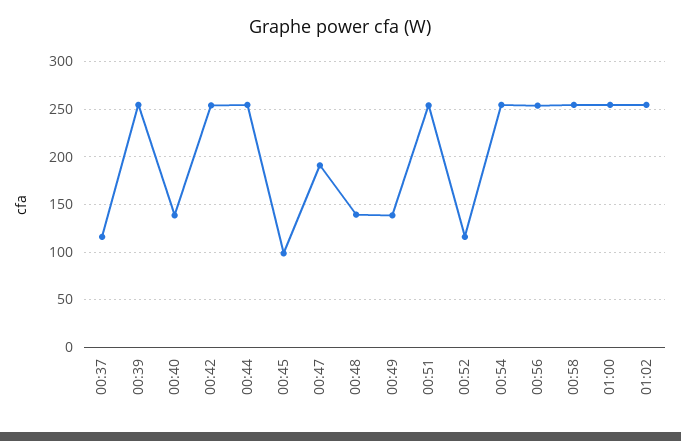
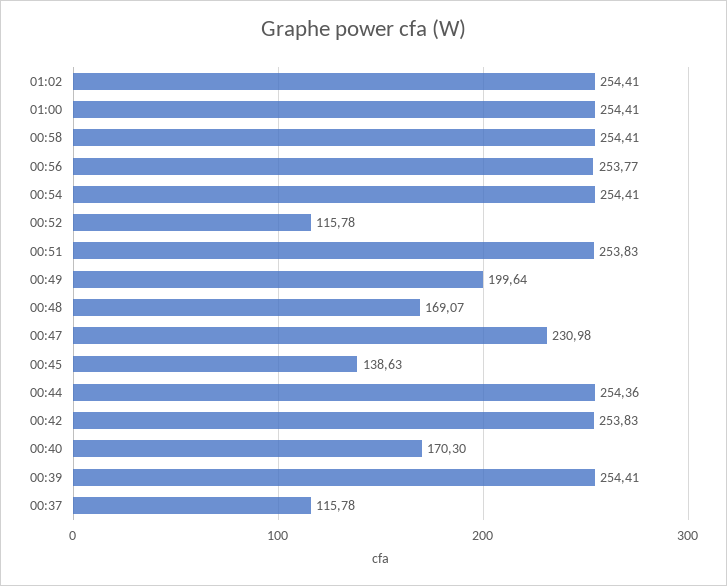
00:40: 140 -> 170.3
00:45: 100 -> 138.63
00:47: 190 -> 230.98
00:48: 140 -> 169.07
00:49: 140 -> 199.64

